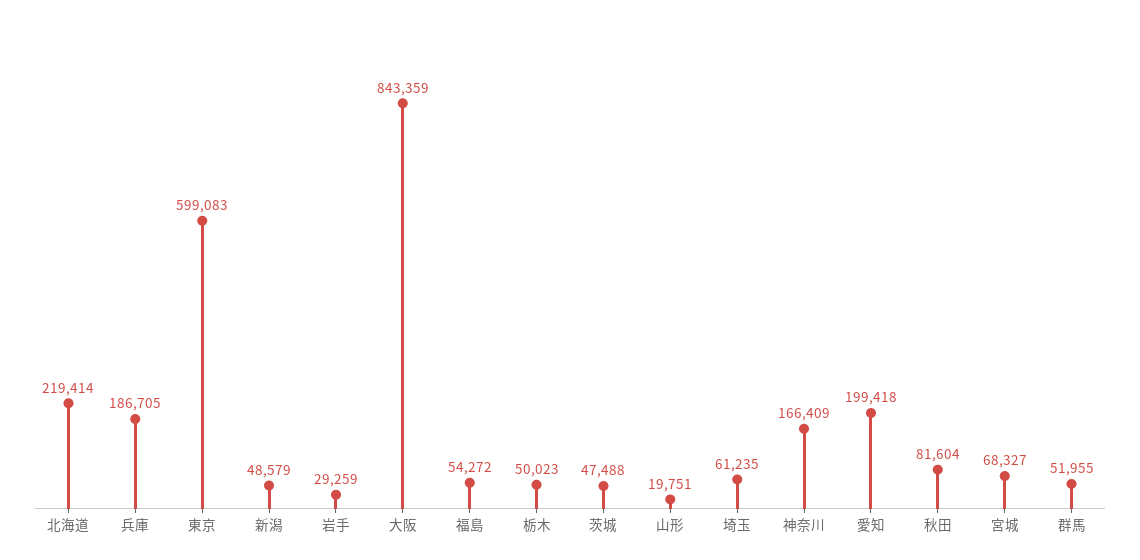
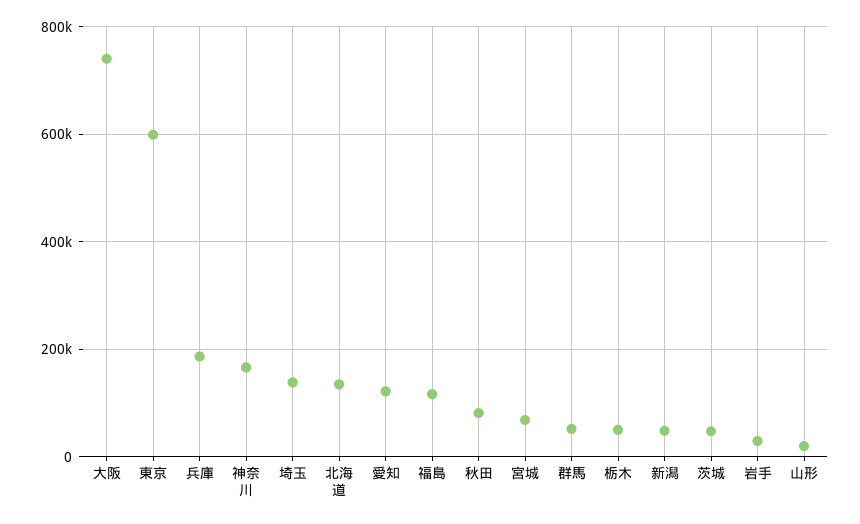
北海道: 219414 -> 140000
大阪: 843359 -> 740000
福島: 54272 -> 120000
埼玉: 61235 -> 140000
愛知: 199418 -> 120000

